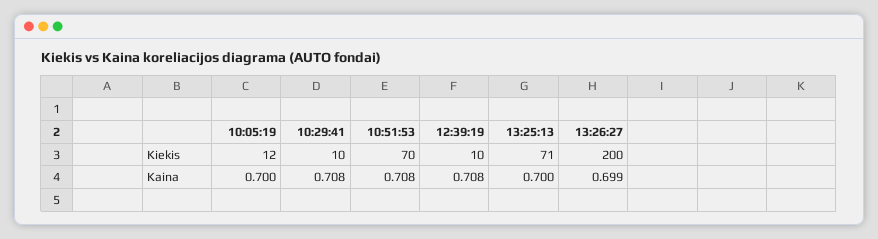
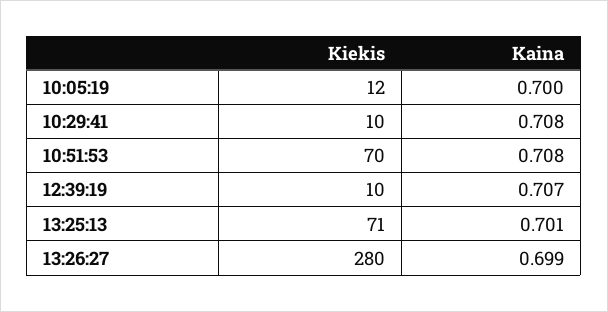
13:26:27, Kiekis: 200 -> 280
12:39:19, Kaina: 0.708 -> 0.707
13:25:13, Kaina: 0.7 -> 0.701

